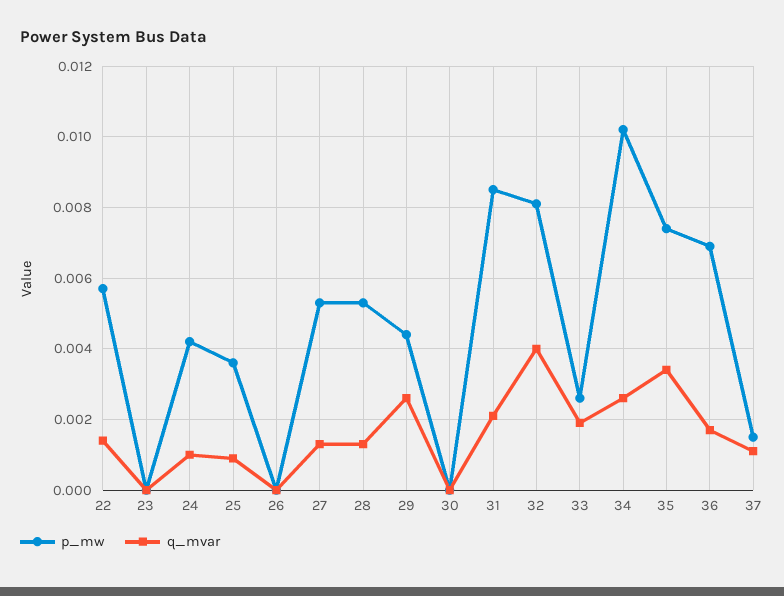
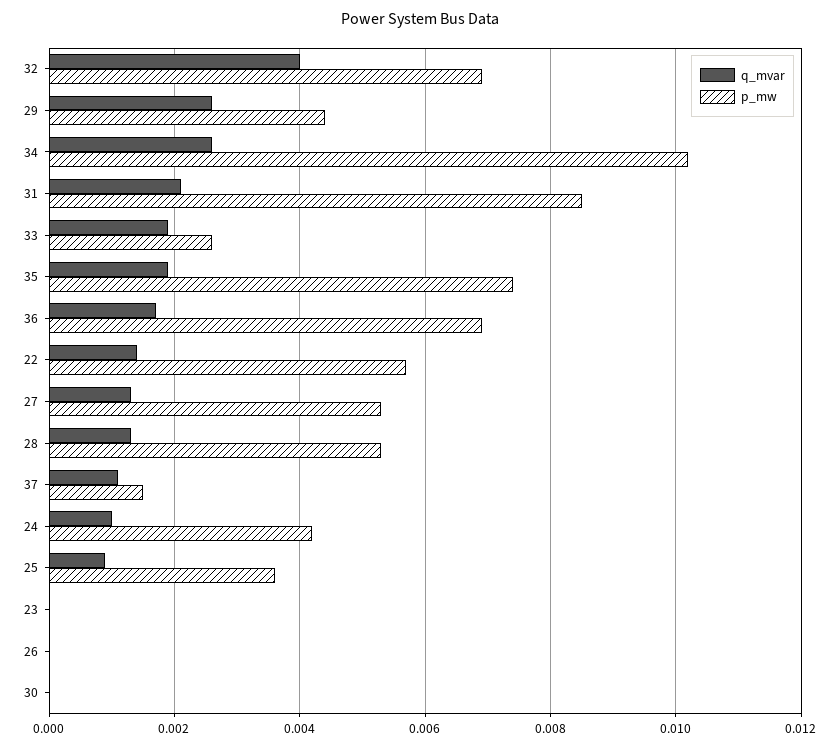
p_mw, 32: 0.008 -> 0.007
q_mvar, 35: 0.0035 -> 0.002

